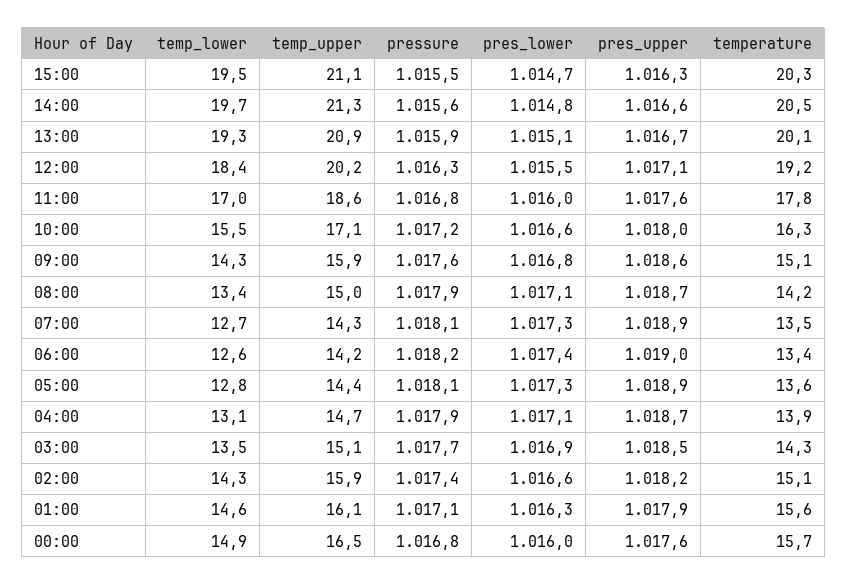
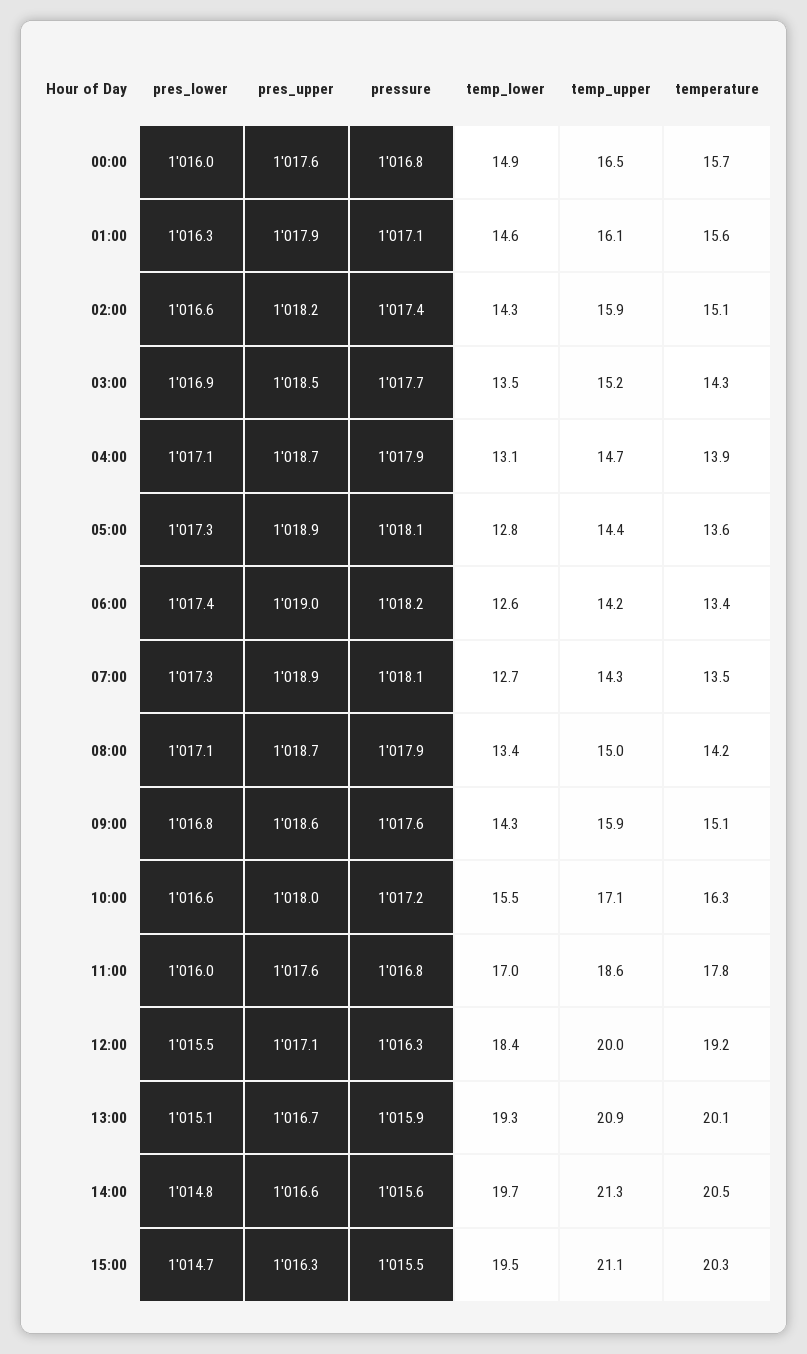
temp_upper, 12:00: 20.2 -> 20
temp_upper, 03:00: 15.1 -> 15.2

